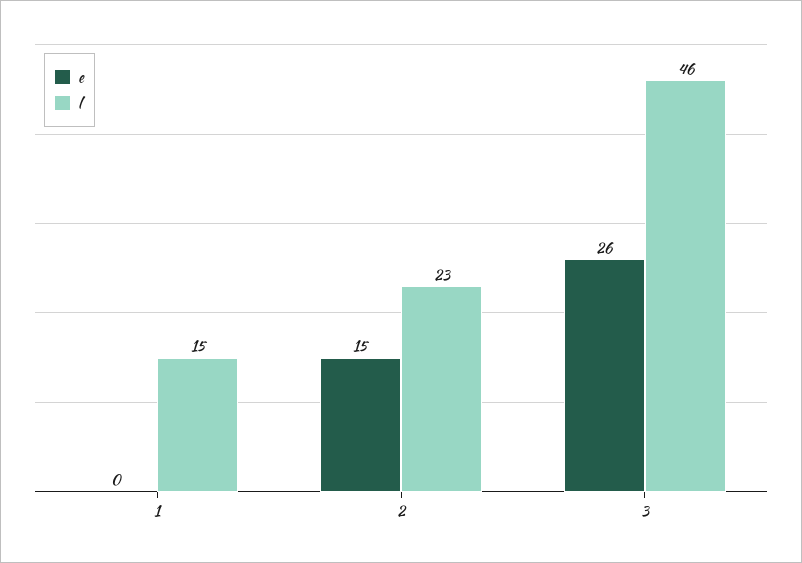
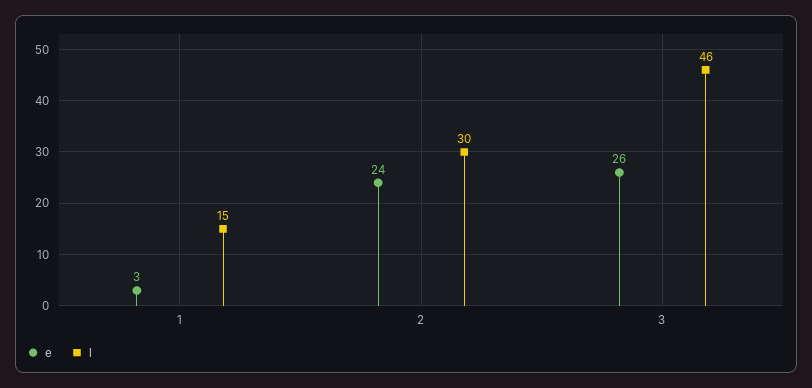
e, 1: 0 -> 3
e, 2: 15 -> 24
l, 2: 23 -> 30

